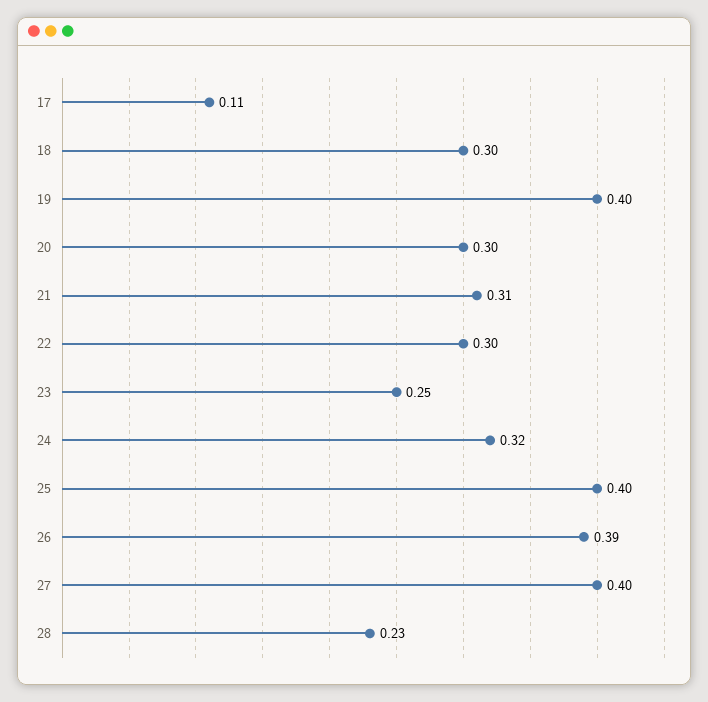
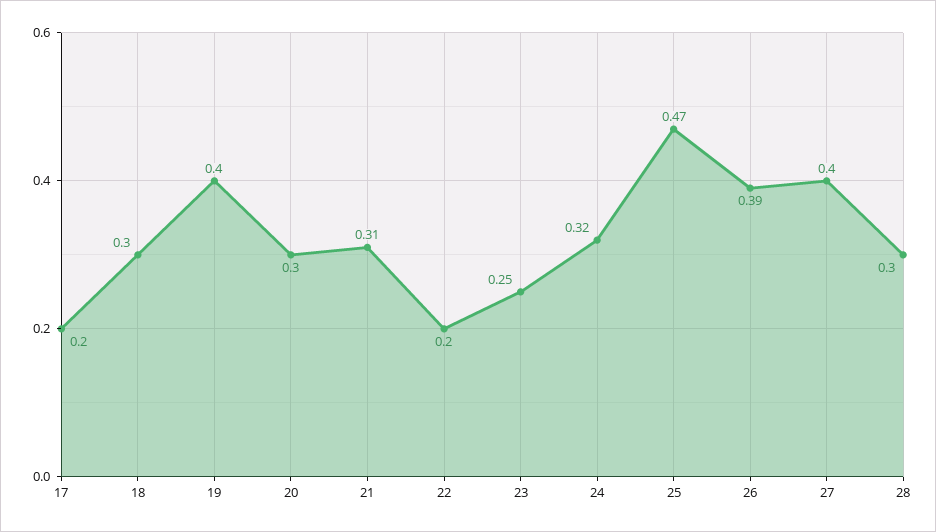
17: 0.11 -> 0.2
22: 0.3 -> 0.2
25: 0.4 -> 0.47
28: 0.23 -> 0.3

